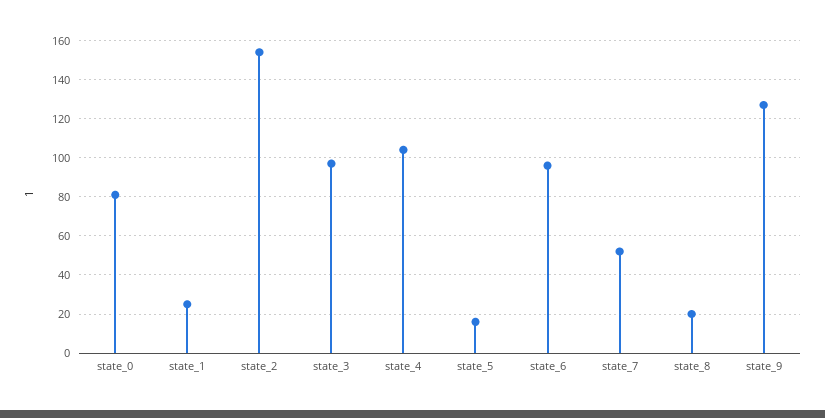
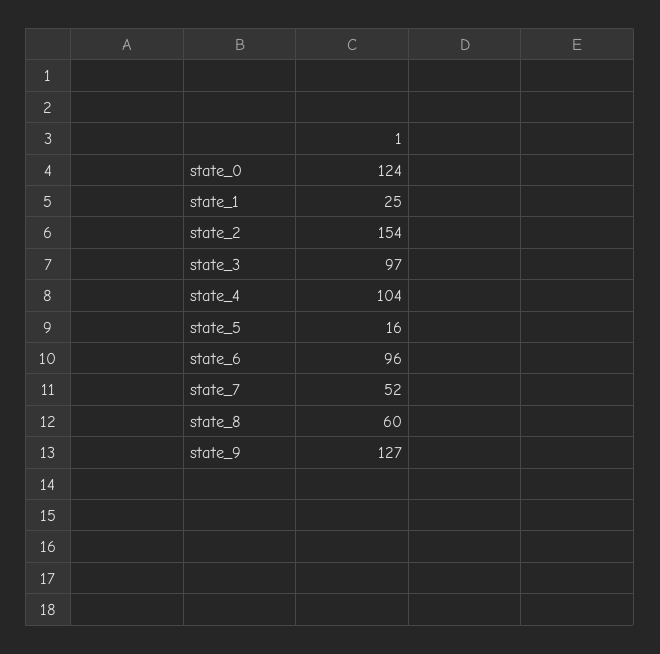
state_0: 80 -> 124
state_8: 20 -> 60

